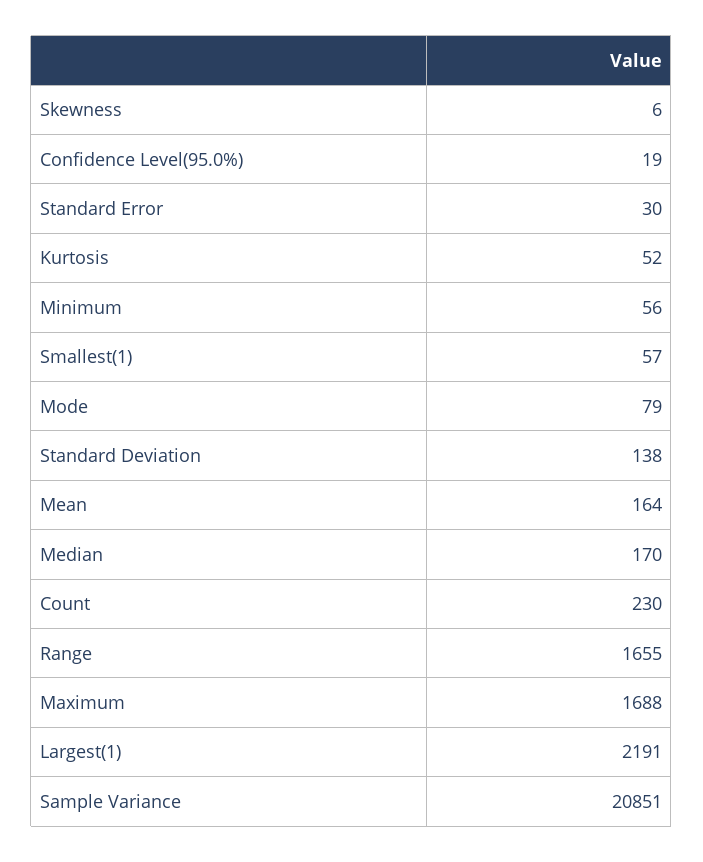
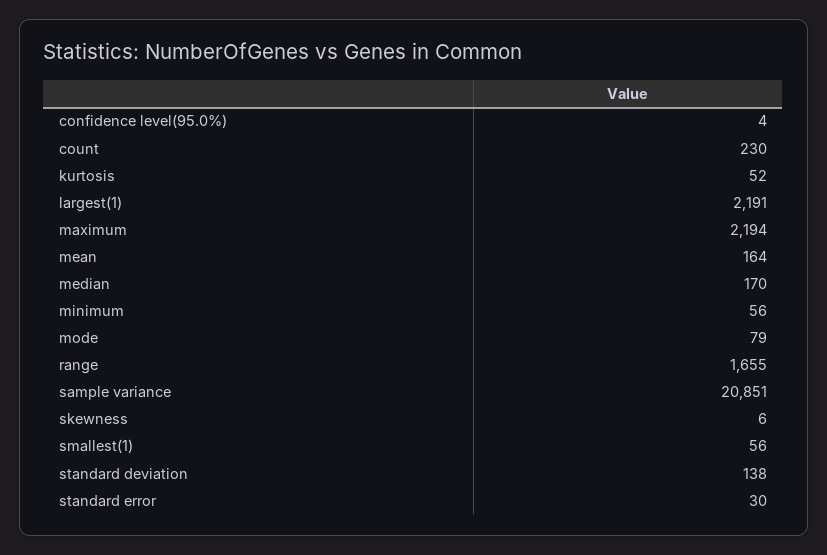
Confidence Level(95.0%): 19 -> 4
Smallest(1): 57 -> 56
Maximum: 1688 -> 2194

